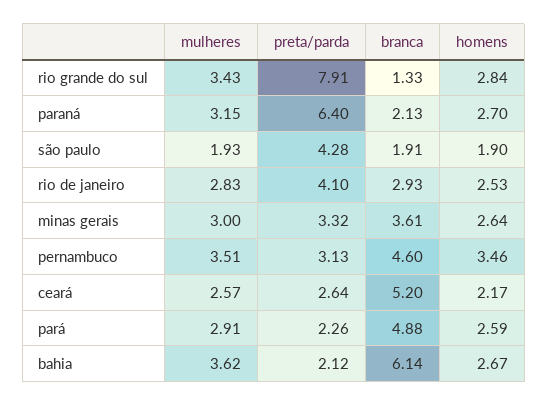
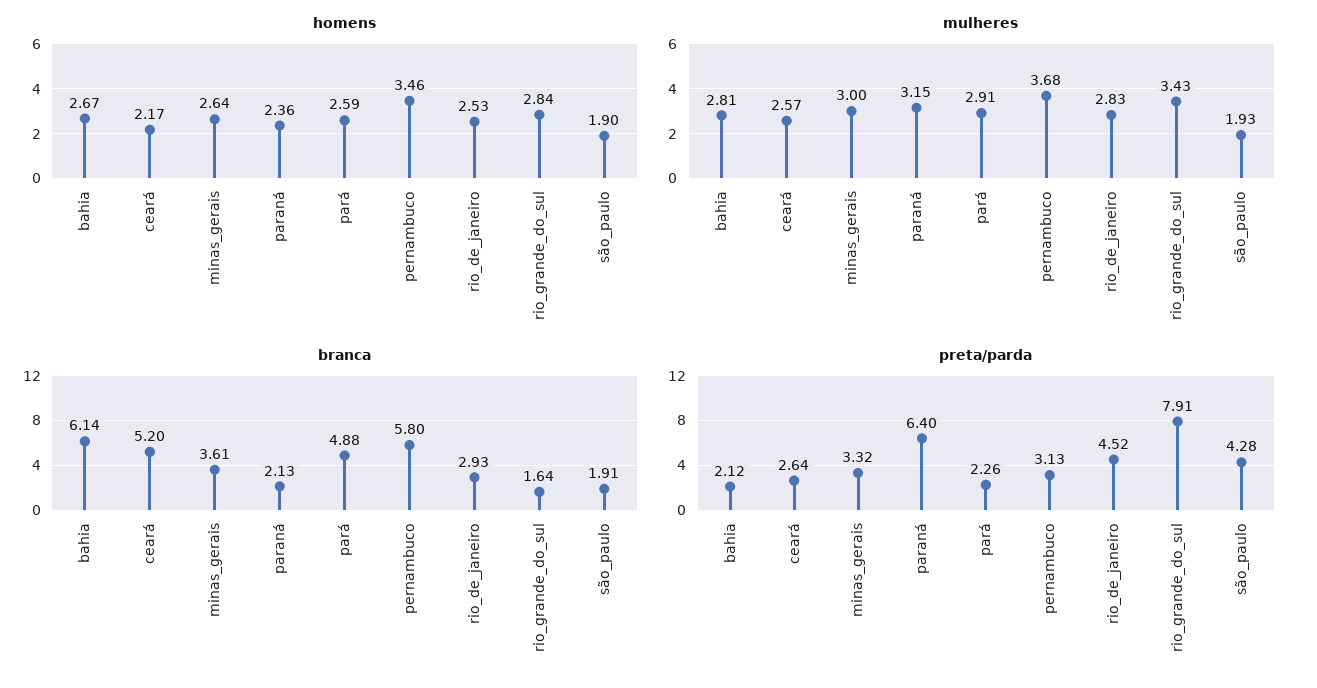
branca, rio grande do sul: 1.33 -> 1.64
homens, paraná: 2.7 -> 2.36
preta/parda, rio de janeiro: 4.1 -> 4.52
mulheres, pernambuco: 3.51 -> 3.68
branca, pernambuco: 4.6 -> 5.8
mulheres, bahia: 3.62 -> 2.81

